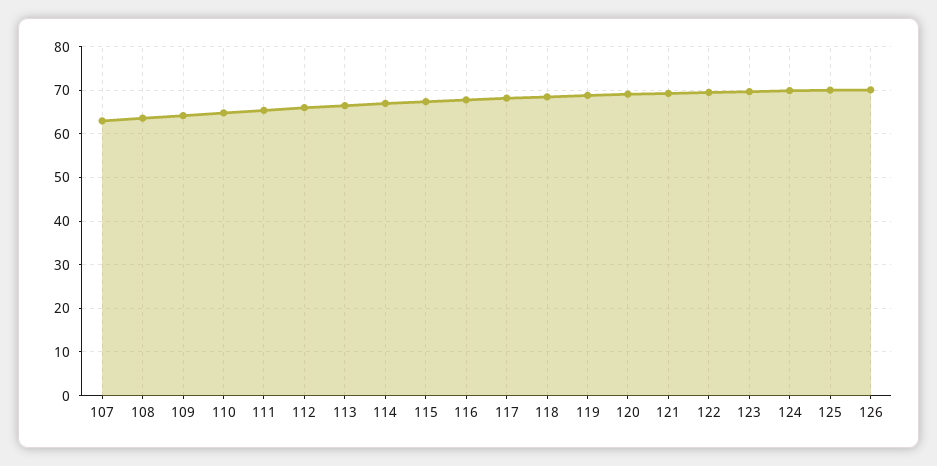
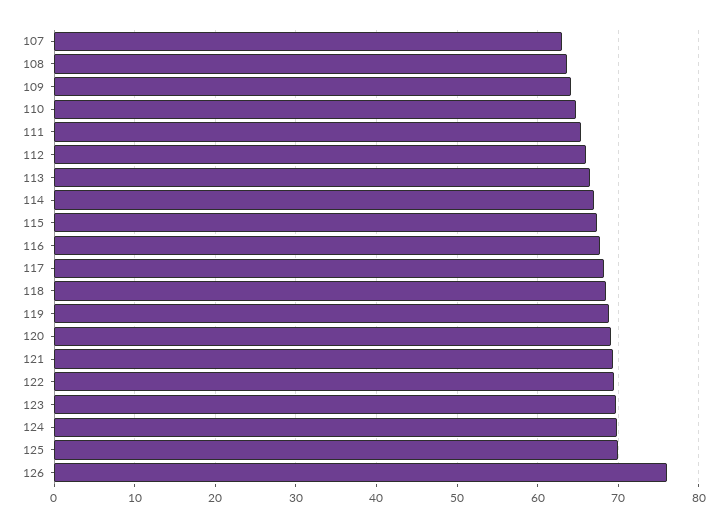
126: 70 -> 76

